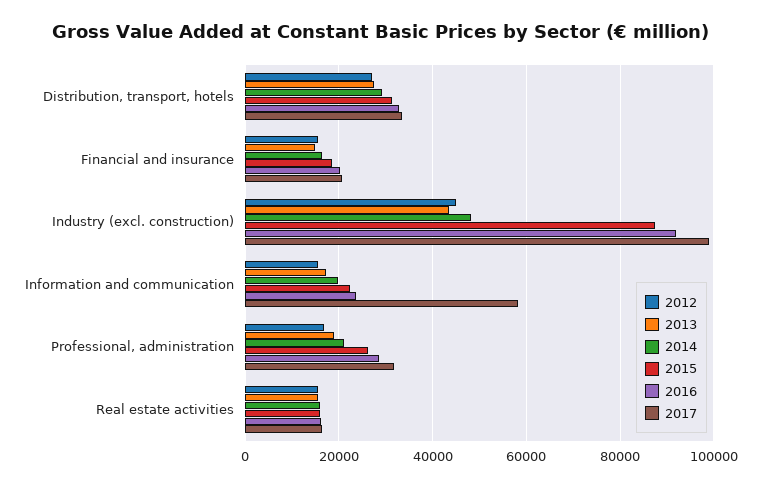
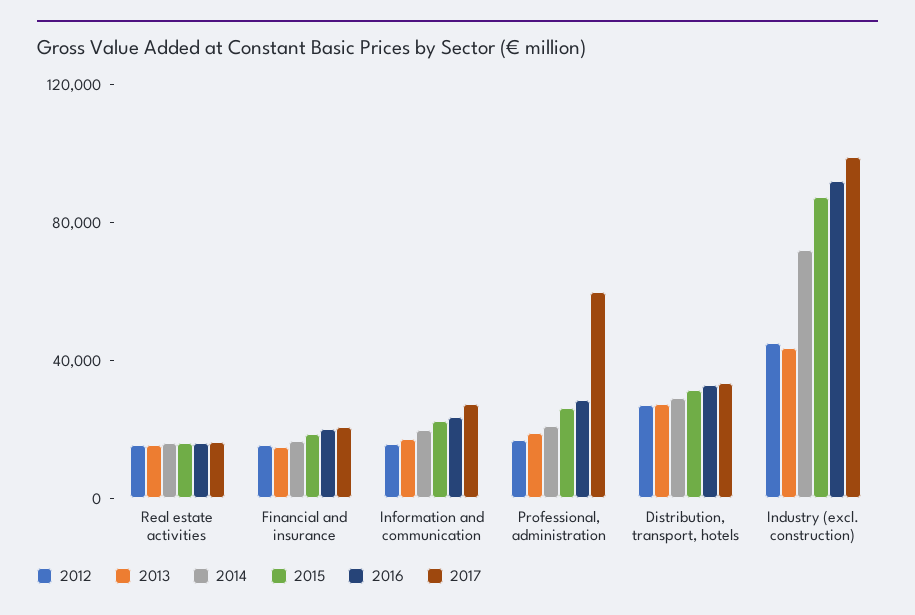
2014, Industry (excl. construction): 48000 -> 70000
2017, Information and communication: 58000 -> 30000
2017, Professional, administration: 32000 -> 60000

